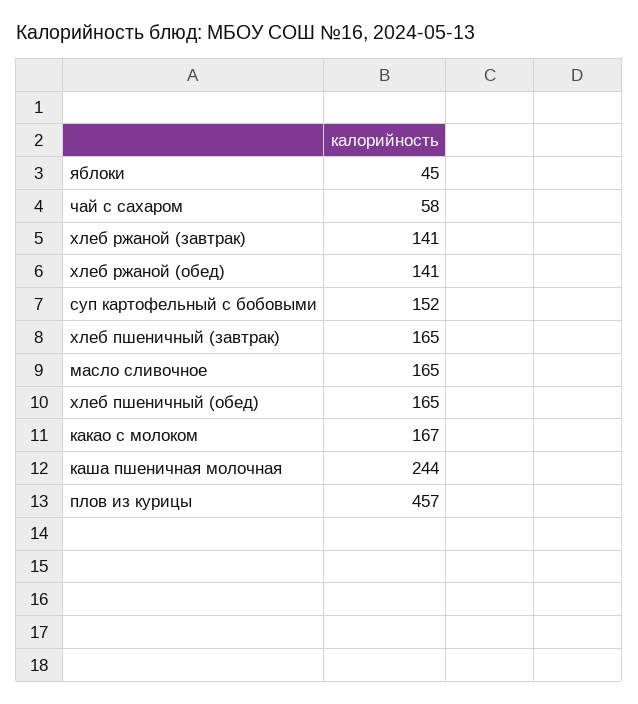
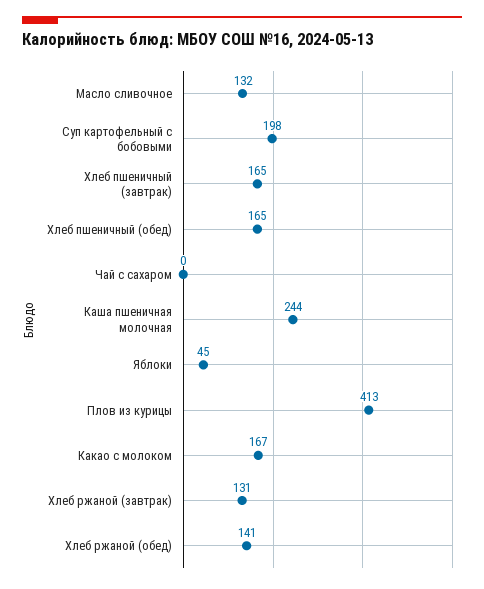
чай с сахаром: 58 -> 0
хлеб ржаной (завтрак): 141 -> 131
суп картофельный с бобовыми: 152 -> 198
масло сливочное: 165 -> 132
плов из курицы: 457 -> 413

